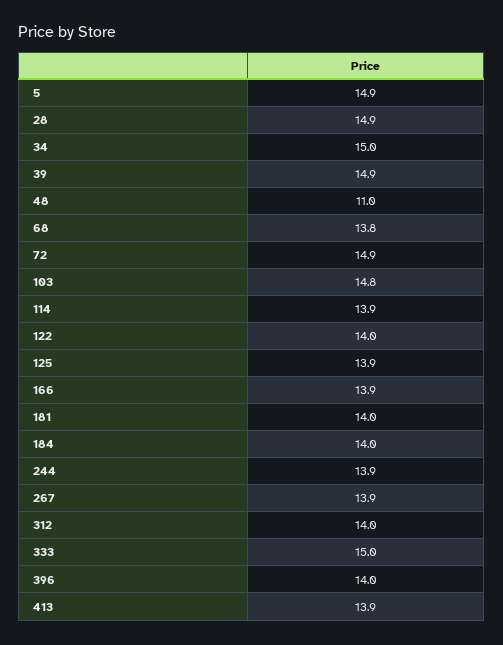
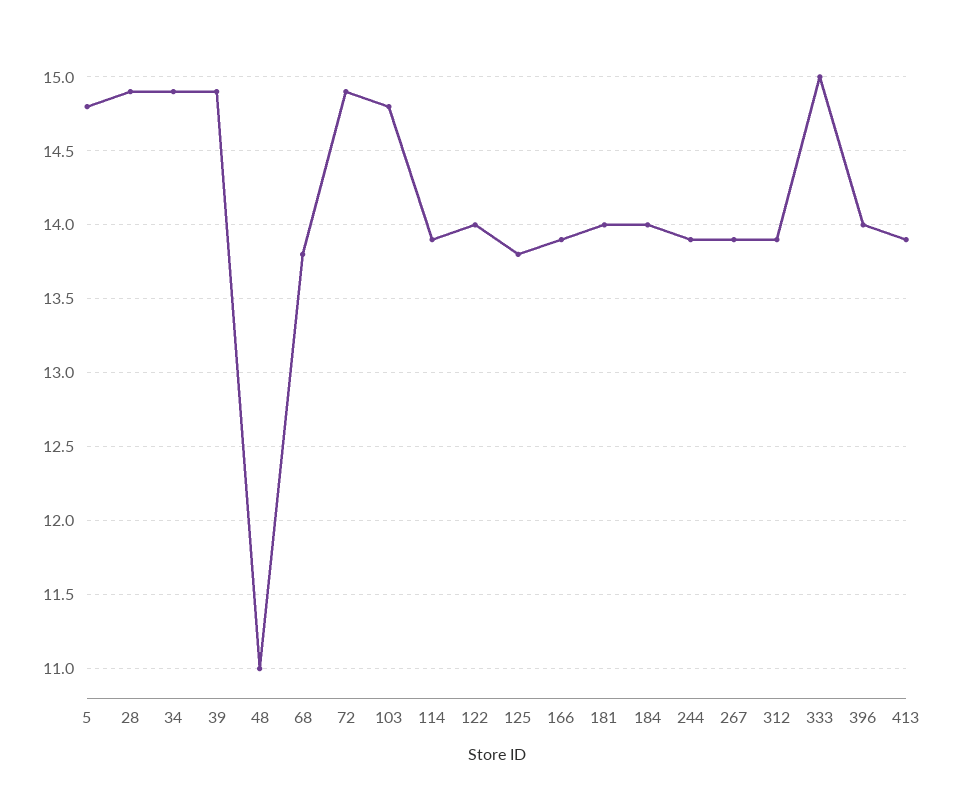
5: 14.9 -> 14.8
34: 15 -> 14.9
125: 13.9 -> 13.8
312: 14 -> 13.9

